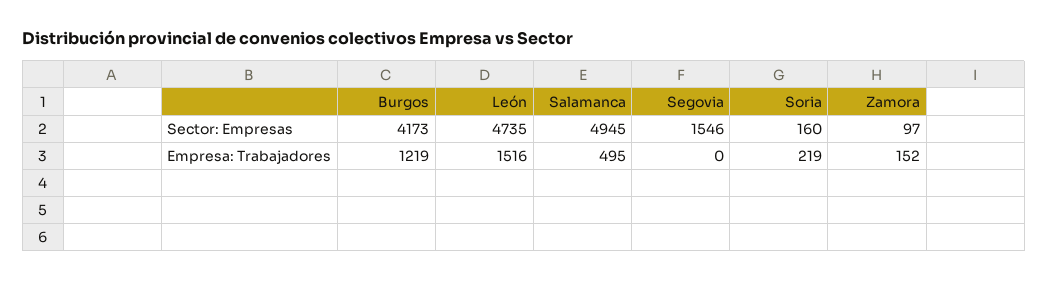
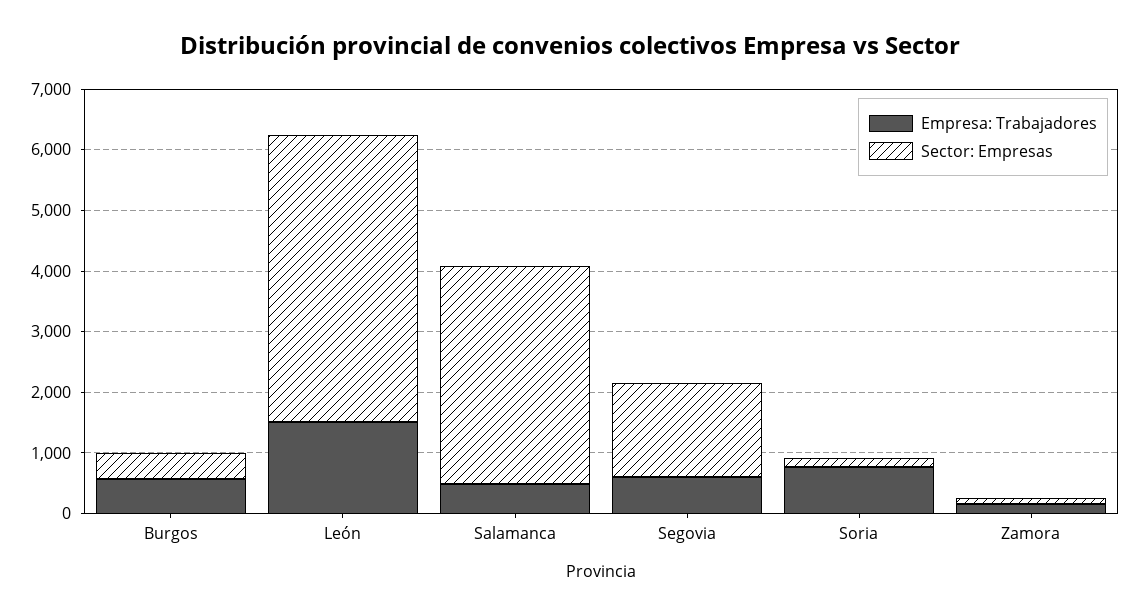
Sector: Empresas, Burgos: 4173 -> 400
Sector: Empresas, Salamanca: 4945 -> 3600
Empresa: Trabajadores, Burgos: 1219 -> 600
Empresa: Trabajadores, Segovia: 0 -> 600
Empresa: Trabajadores, Soria: 219 -> 800

